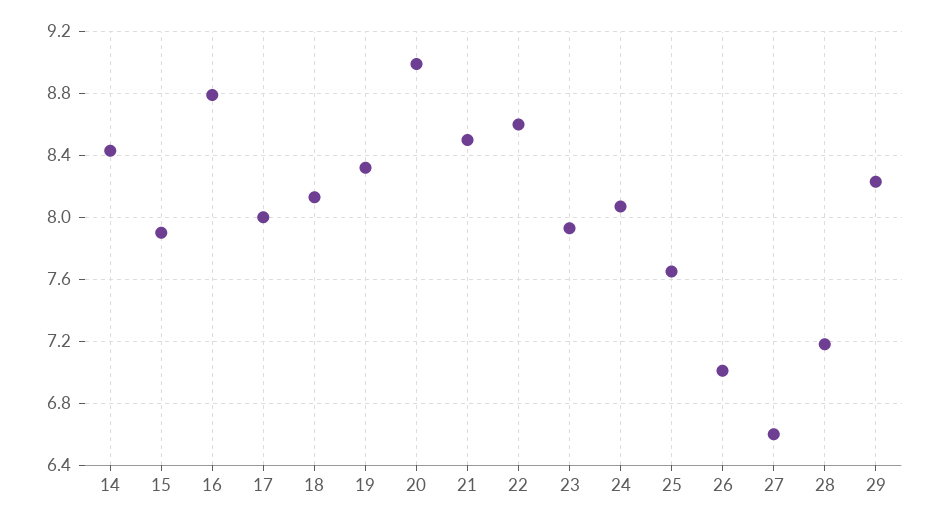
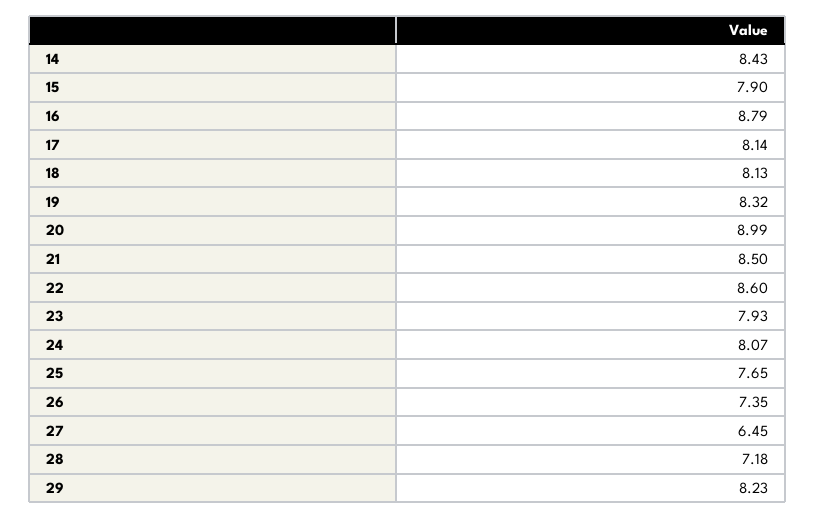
17: 8 -> 8.14
26: 7 -> 7.35
27: 6.6 -> 6.45

